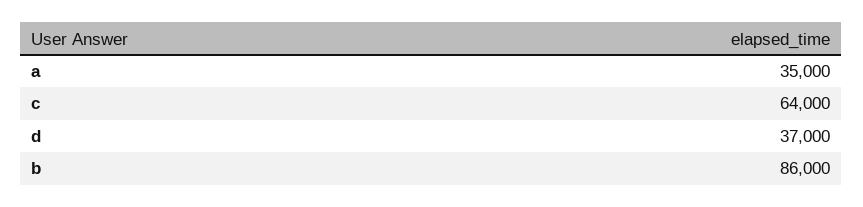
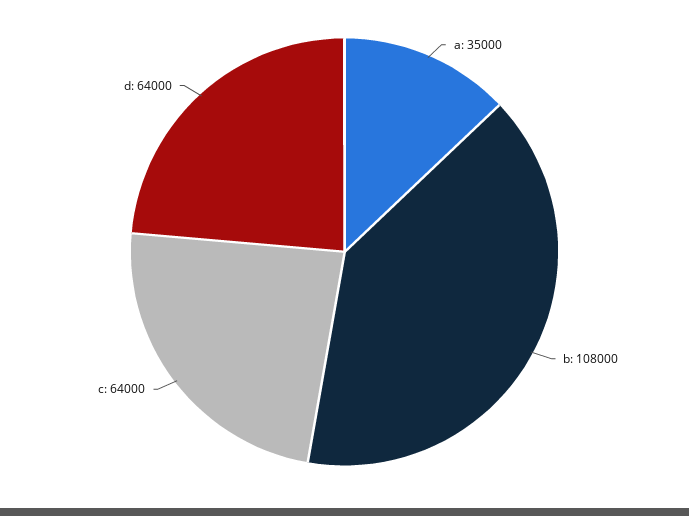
d: 37000 -> 64000
b: 86000 -> 108000

